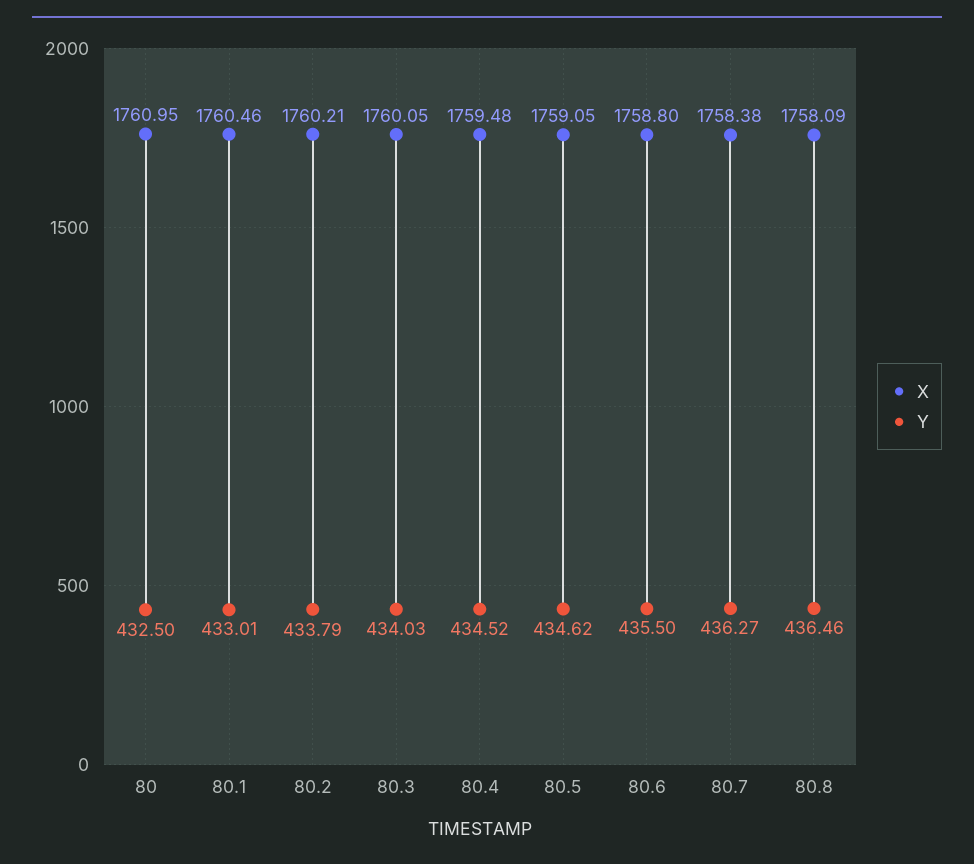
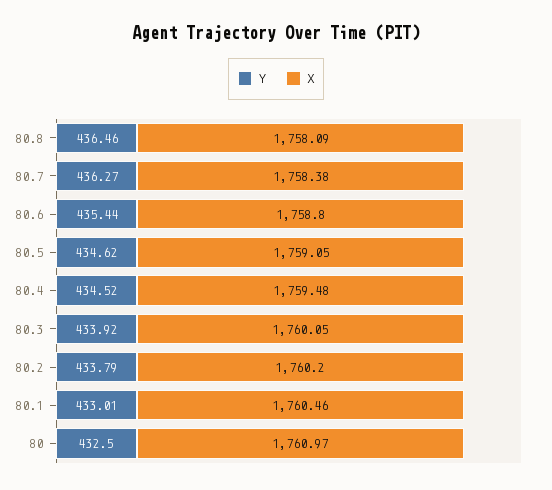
X, 80: 1760.95 -> 1760.97
X, 80.2: 1760.21 -> 1760.2
Y, 80.3: 434.03 -> 433.92
Y, 80.6: 435.5 -> 435.44

